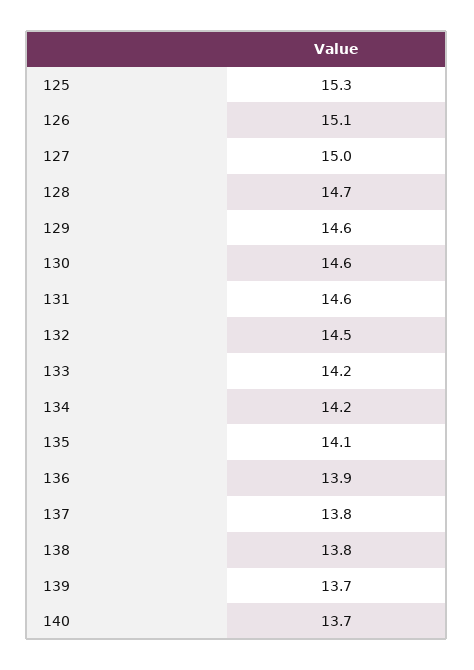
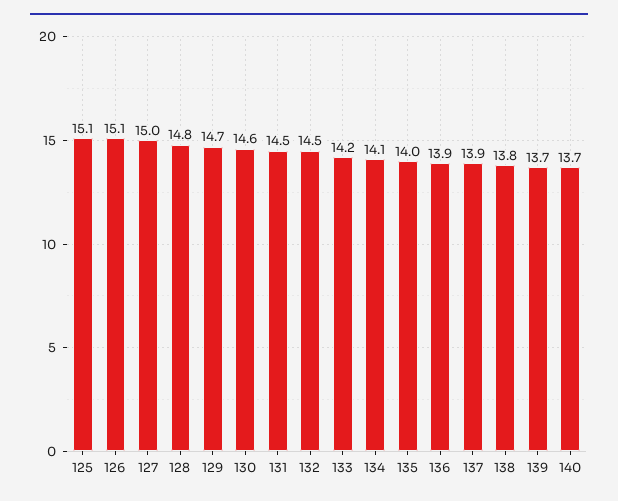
125: 15.3 -> 15.1
128: 14.7 -> 14.8
129: 14.6 -> 14.7
131: 14.6 -> 14.5
134: 14.2 -> 14.1
135: 14.1 -> 14
137: 13.8 -> 13.9

